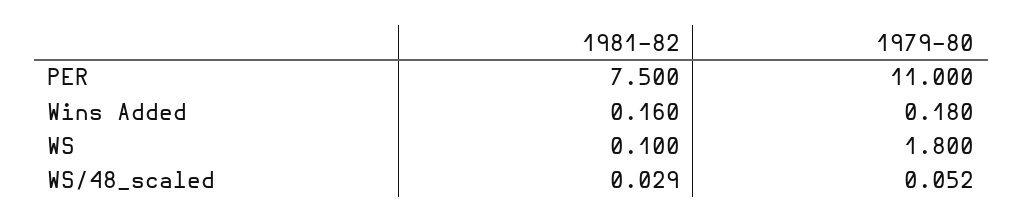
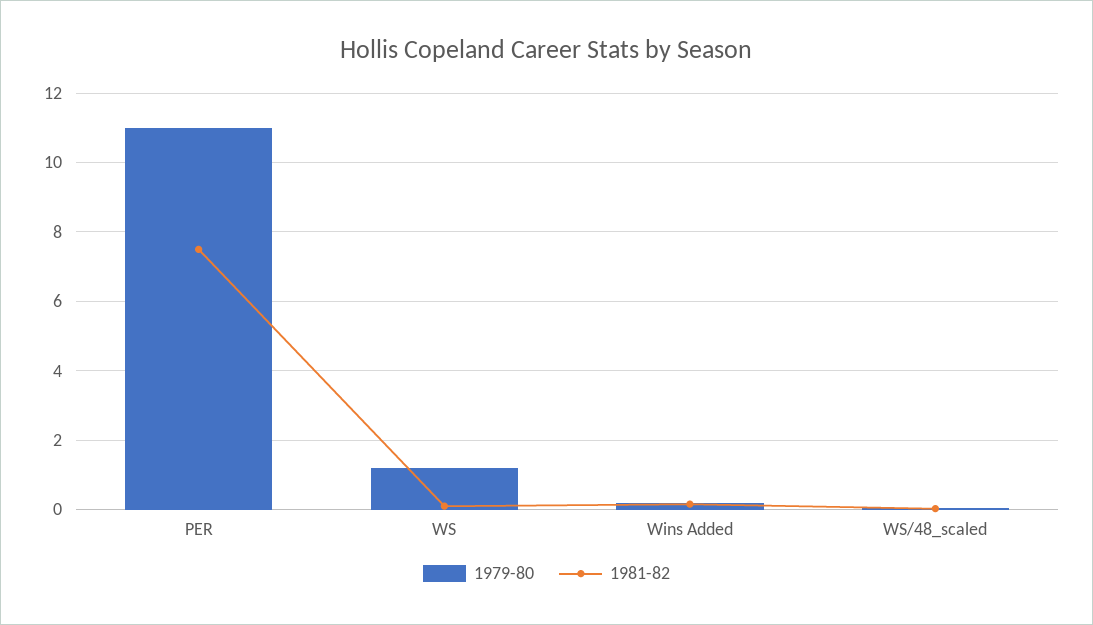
1979-80, WS: 1.8 -> 1.2

